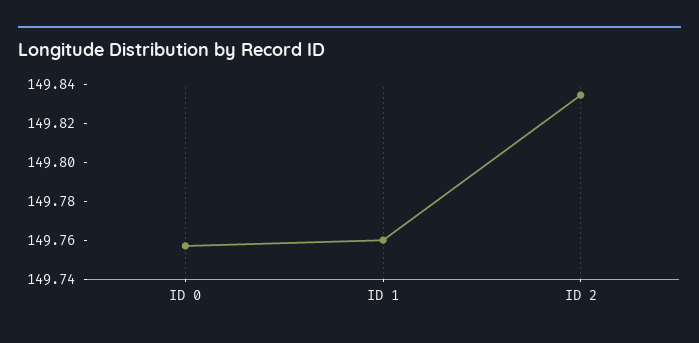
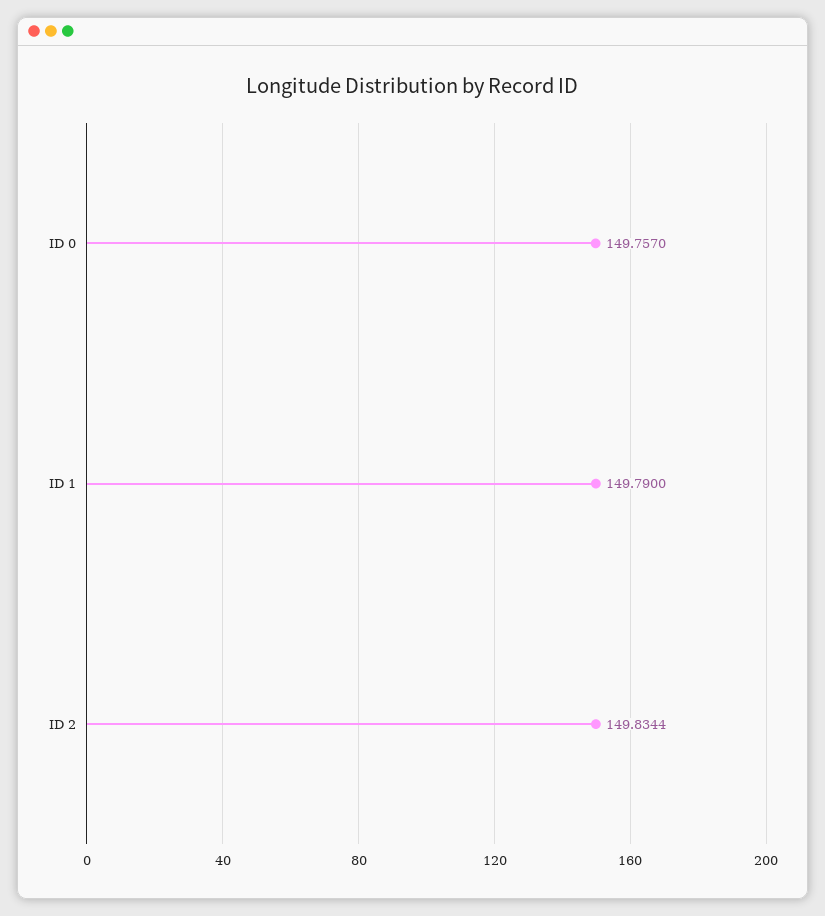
ID 1: 149.76 -> 149.79

